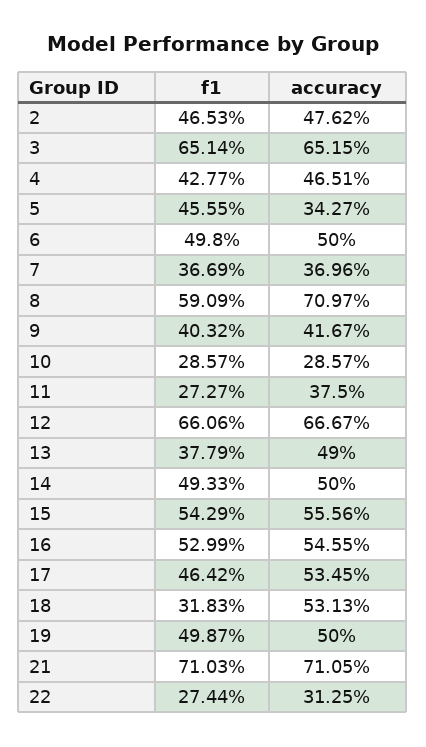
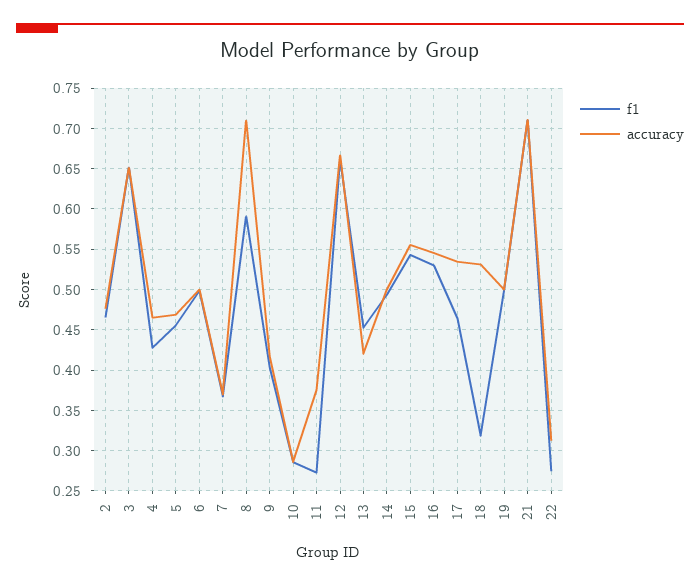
accuracy, 5: 0.3427 -> 0.47
f1, 13: 0.3779 -> 0.45
accuracy, 13: 0.49 -> 0.42

